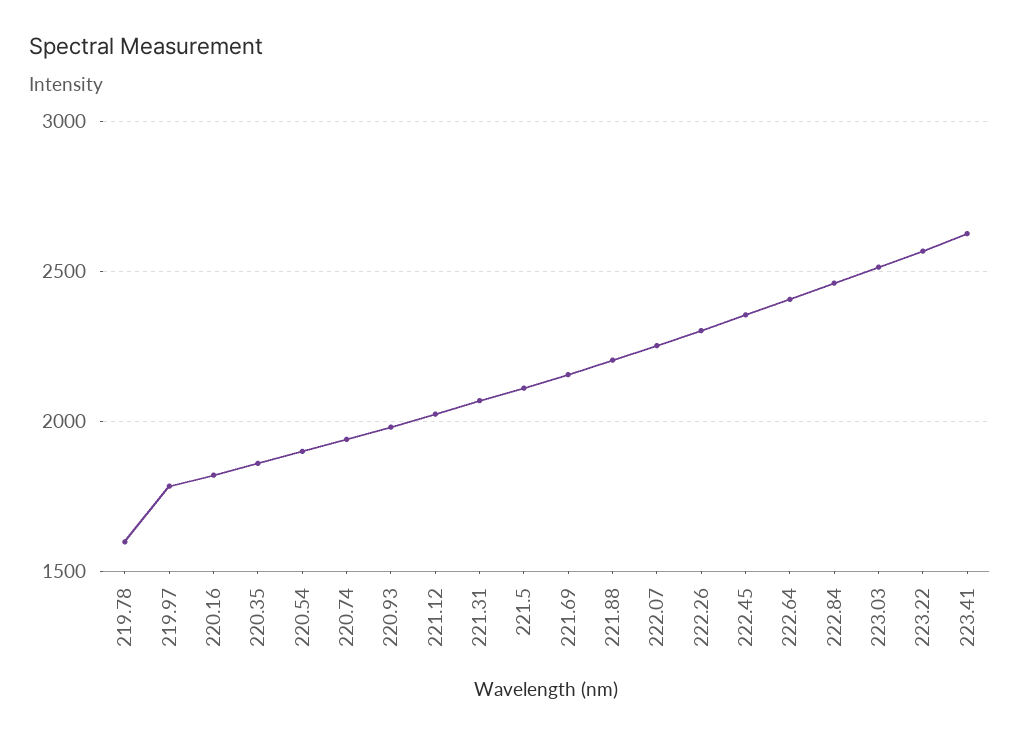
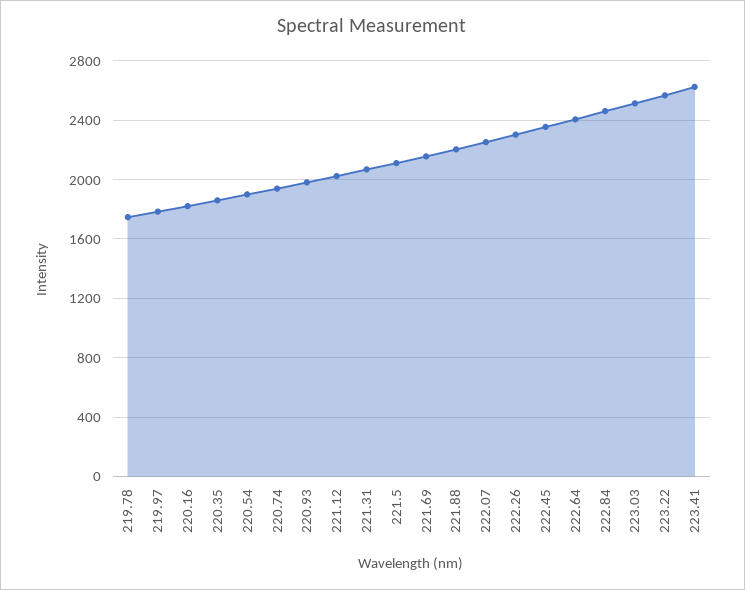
219.78: 1600 -> 1750

